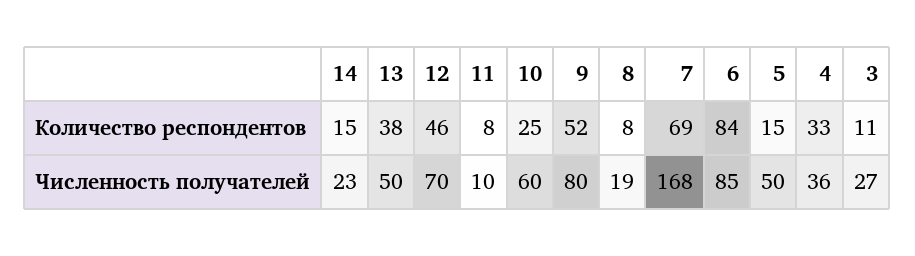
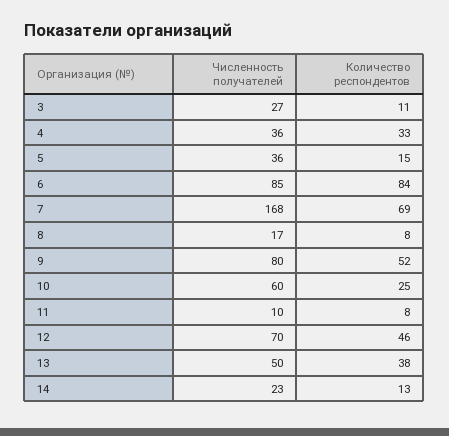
14, Количество респондентов: 15 -> 13
8, Численность получателей: 19 -> 17
5, Численность получателей: 50 -> 36

